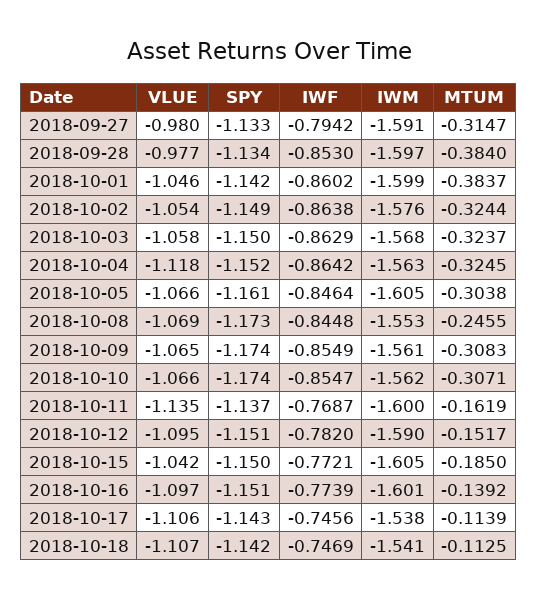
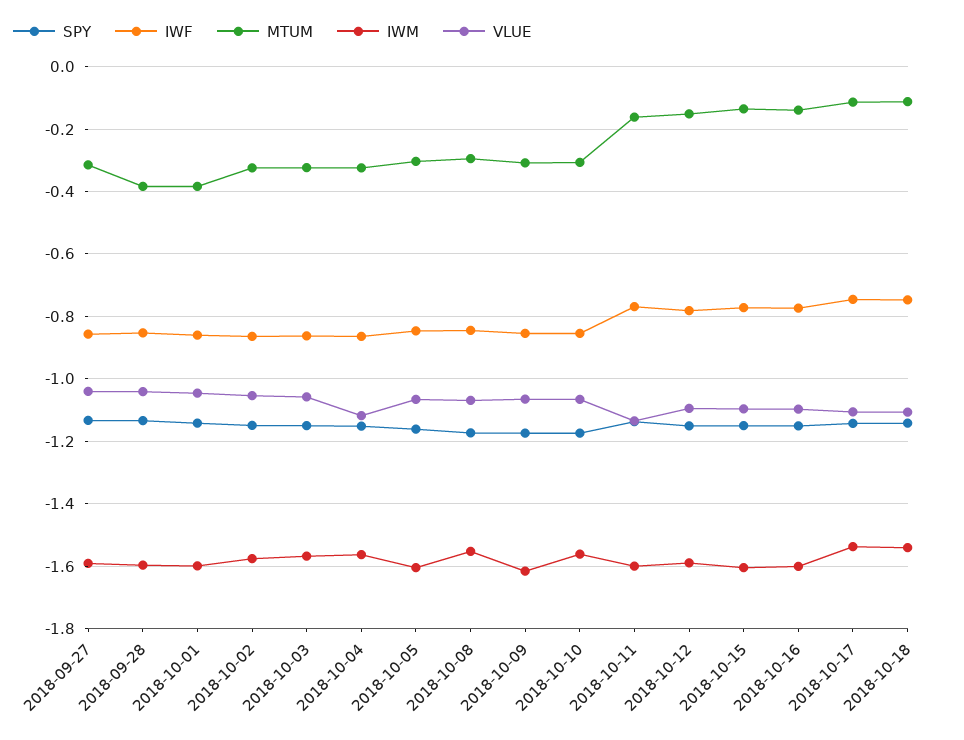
VLUE, 2018-09-27: -0.98 -> -1.04
IWF, 2018-09-27: -0.7942 -> -0.86
VLUE, 2018-09-28: -0.977 -> -1.04
MTUM, 2018-10-08: -0.2455 -> -0.3
IWM, 2018-10-09: -1.561 -> -1.62
VLUE, 2018-10-15: -1.042 -> -1.1
MTUM, 2018-10-15: -0.185 -> -0.14

